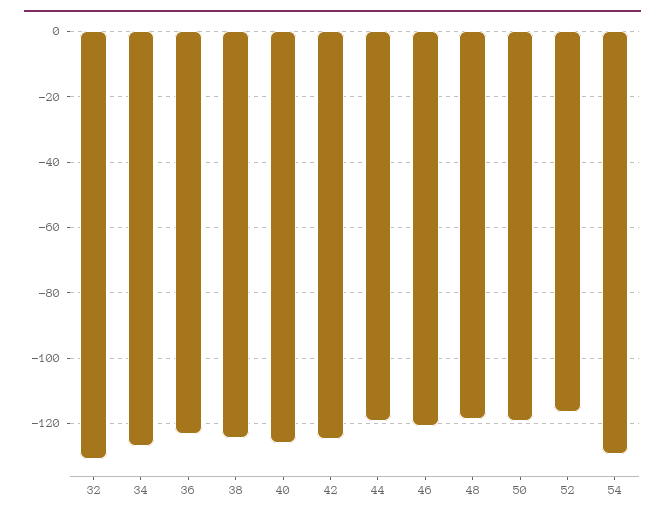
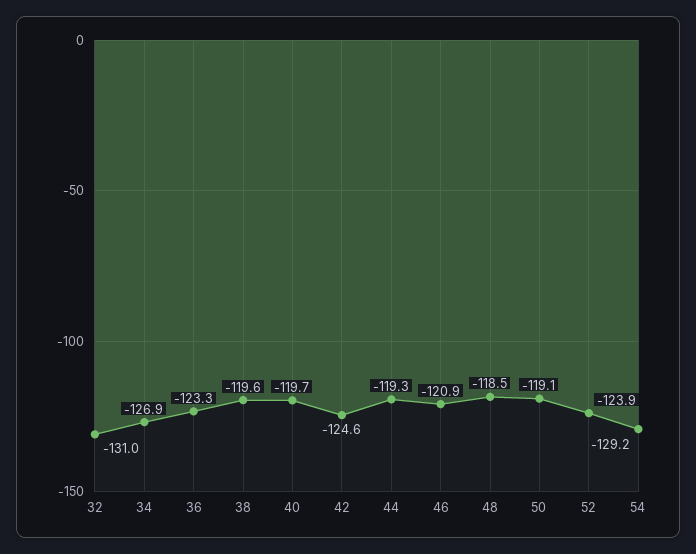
38: -124 -> -119.6
40: -126 -> -119.7
52: -116 -> -123.9

